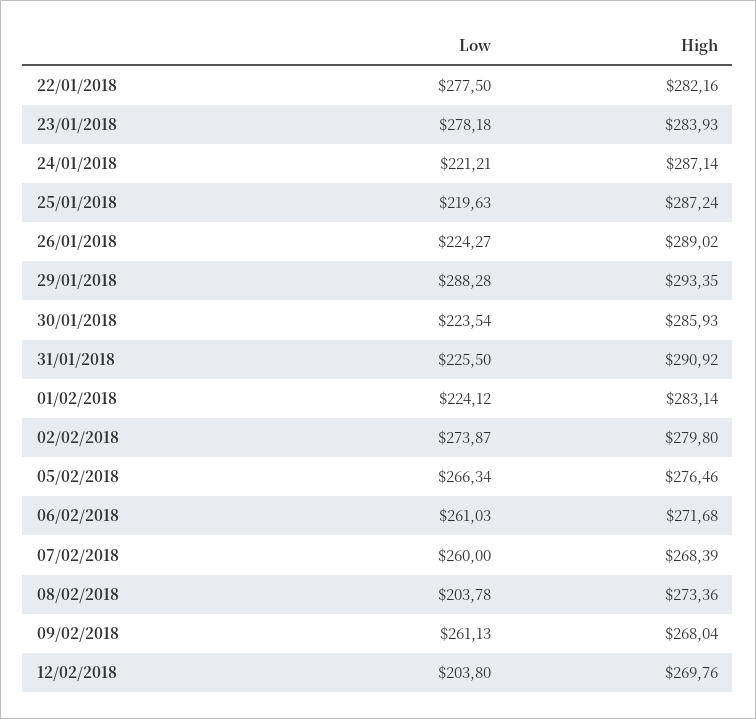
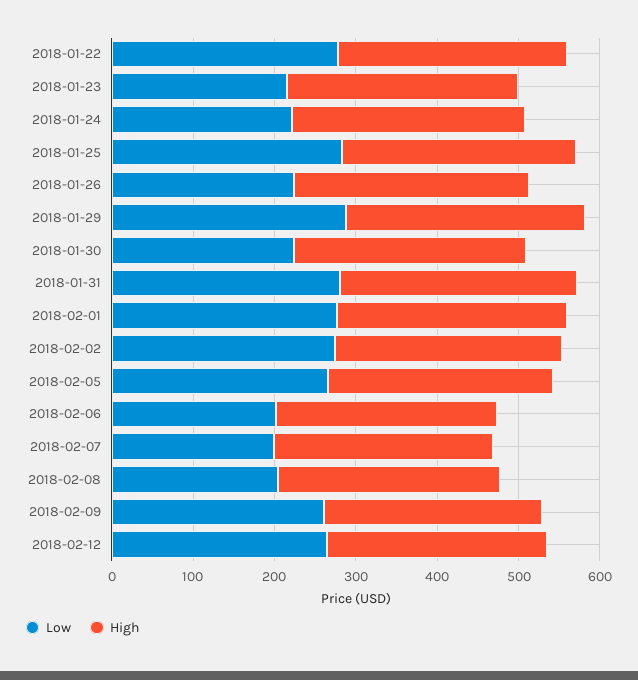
Low, 23/01/2018: 278.18 -> 220
Low, 25/01/2018: 219.63 -> 280
Low, 31/01/2018: 225.5 -> 280
Low, 01/02/2018: 224.12 -> 280
Low, 06/02/2018: 261.03 -> 200
Low, 07/02/2018: 260 -> 200
Low, 12/02/2018: 203.8 -> 260

